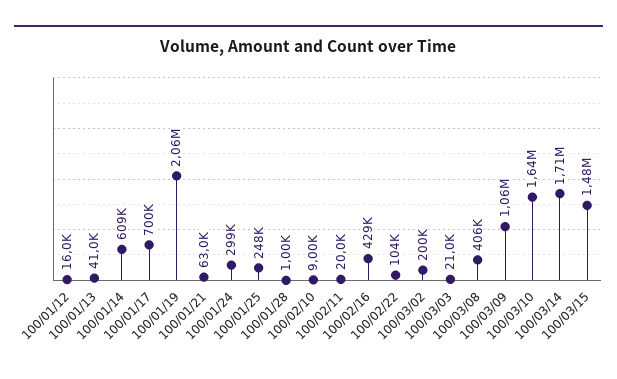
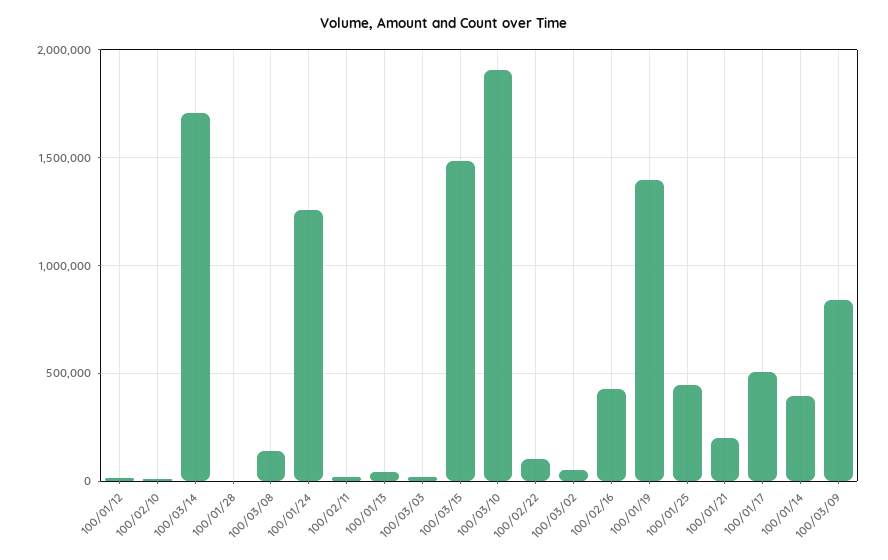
100/01/14: 609000 -> 400000
100/01/17: 700000 -> 500000
100/01/19: 2060000 -> 1400000
100/01/21: 63000 -> 200000
100/01/24: 299000 -> 1250000
100/01/25: 248000 -> 450000
100/03/02: 200000 -> 50000
100/03/08: 406000 -> 150000
100/03/09: 1060000 -> 850000
100/03/10: 1640000 -> 1900000

